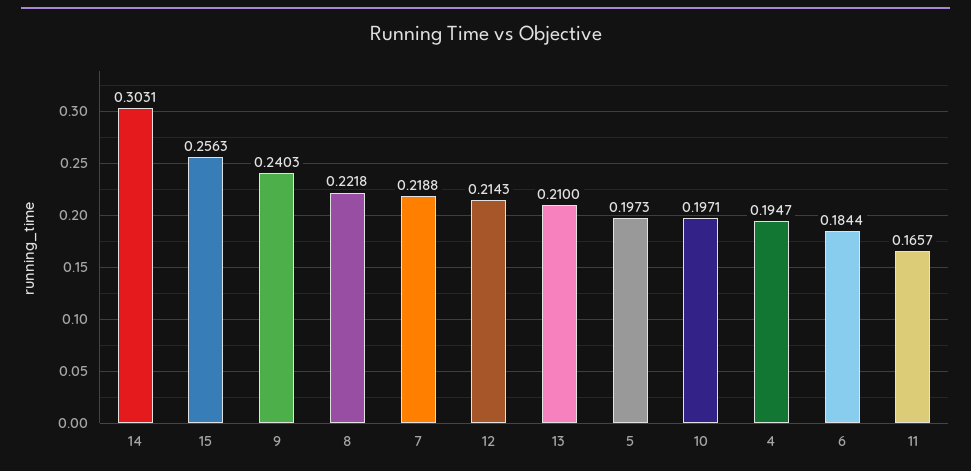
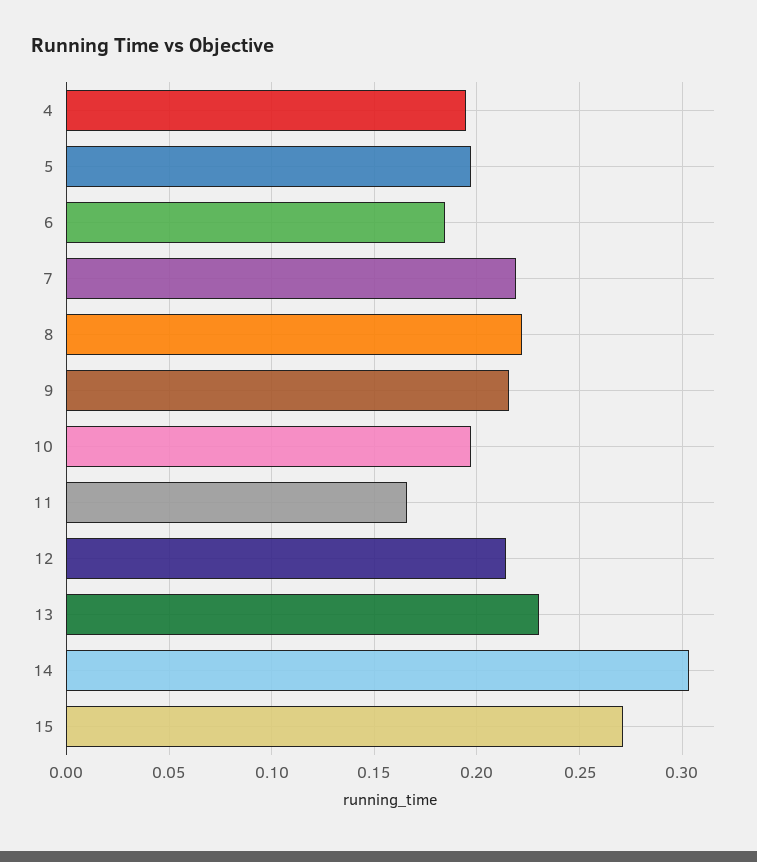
15: 0.2563 -> 0.27
9: 0.2403 -> 0.215
13: 0.21 -> 0.23

